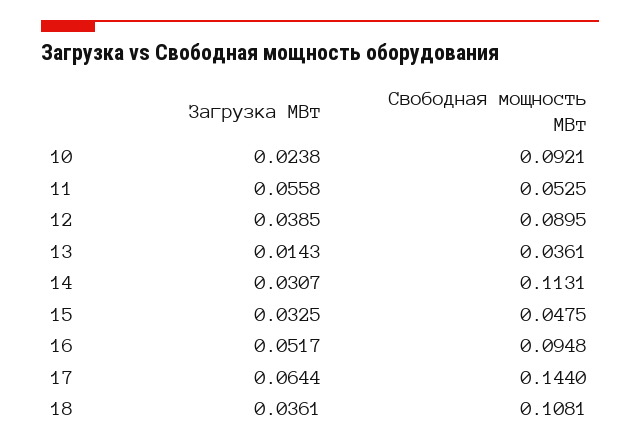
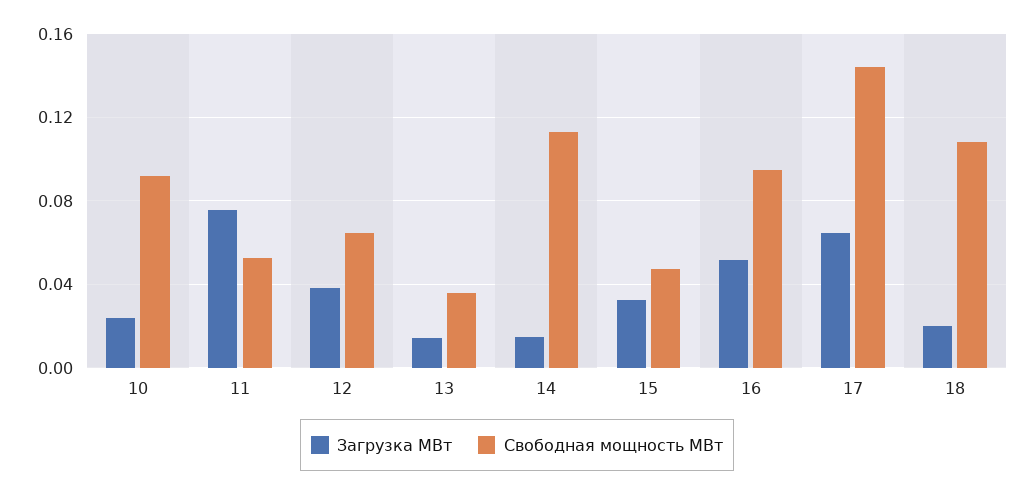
Загрузка МВт, 11: 0.0558 -> 0.075
Свободная мощность МВт, 12: 0.0895 -> 0.065
Загрузка МВт, 14: 0.0307 -> 0.015
Загрузка МВт, 18: 0.0361 -> 0.02

